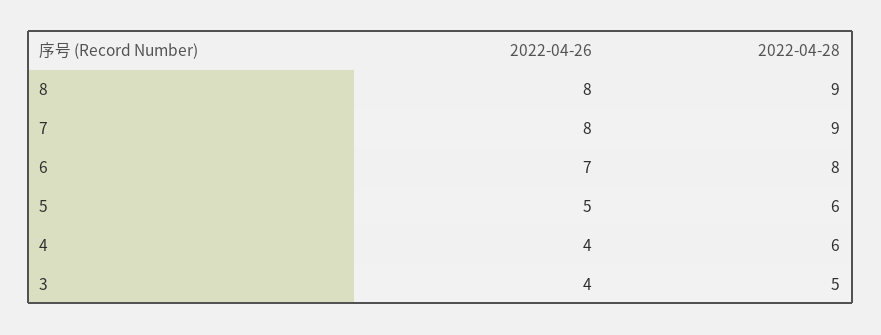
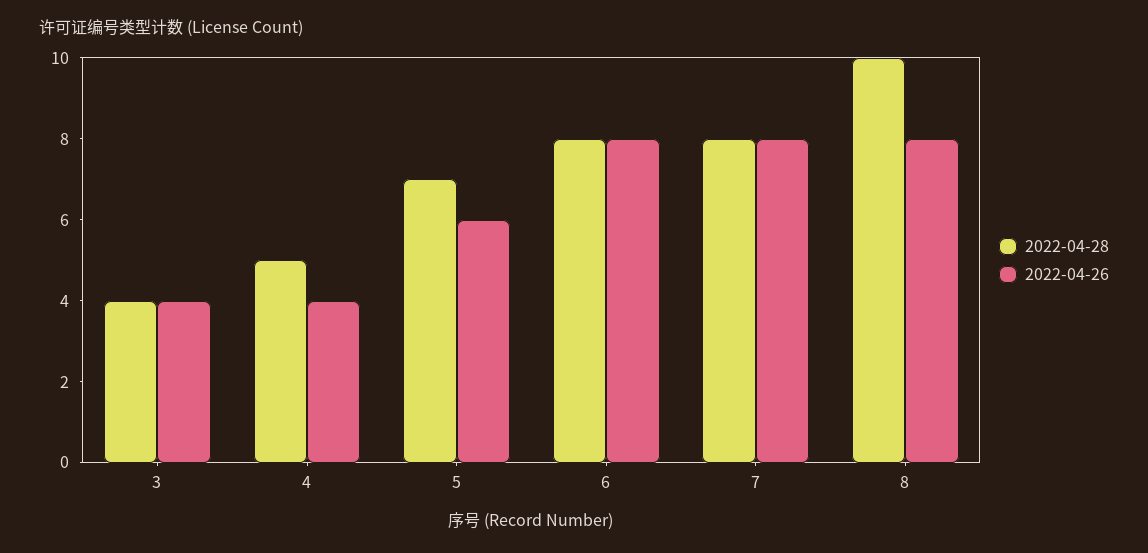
2022-04-28, 8: 9 -> 10
2022-04-28, 7: 9 -> 8
2022-04-26, 6: 7 -> 8
2022-04-26, 5: 5 -> 6
2022-04-28, 5: 6 -> 7
2022-04-28, 4: 6 -> 5
2022-04-28, 3: 5 -> 4

